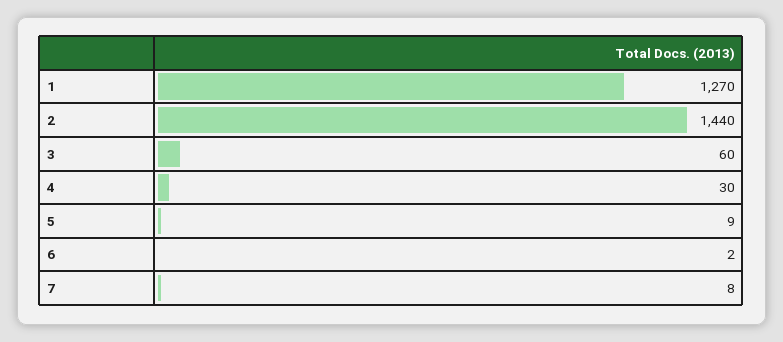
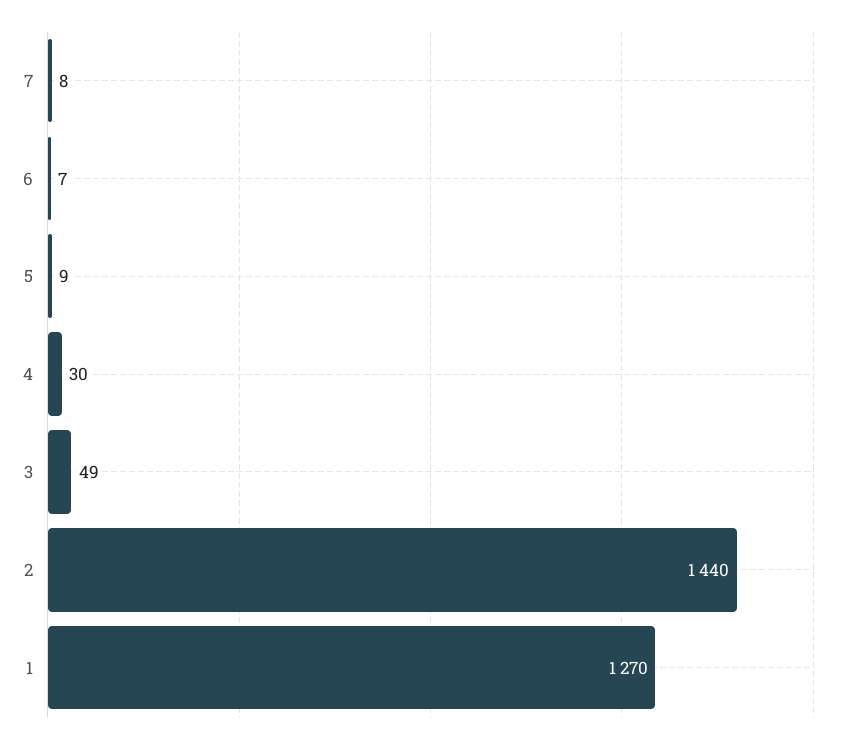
3: 60 -> 49
6: 2 -> 7

